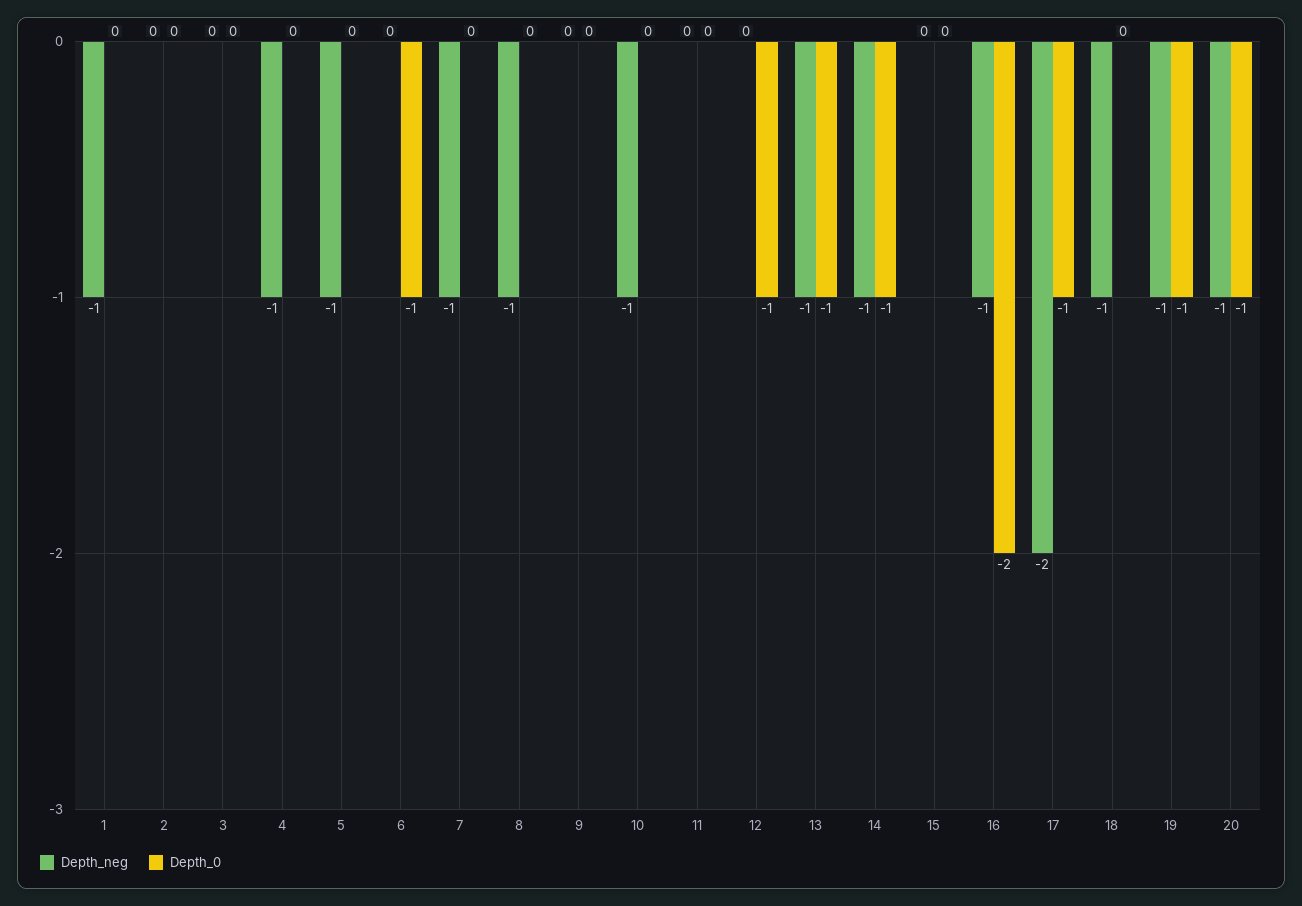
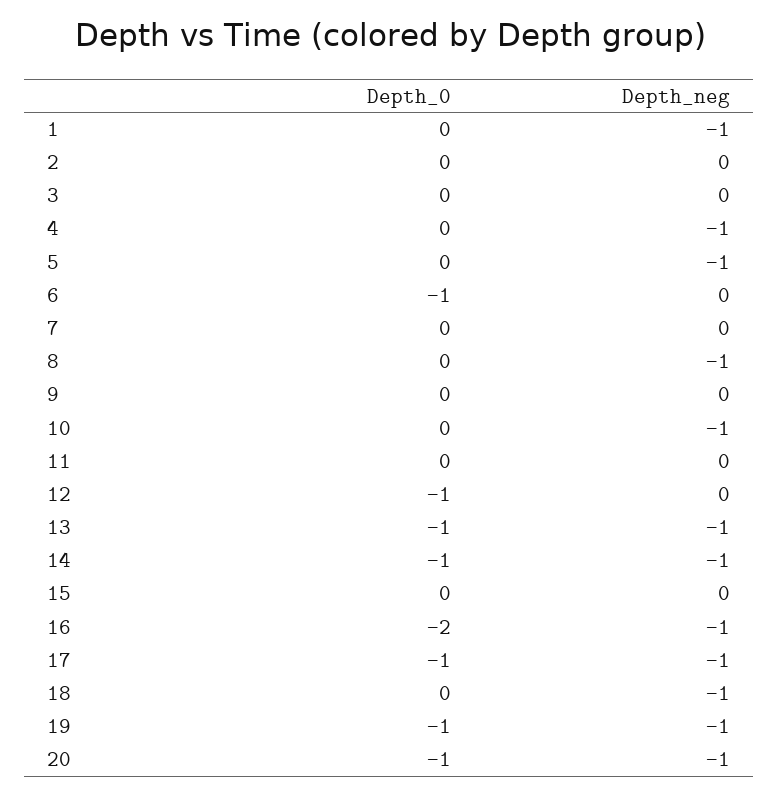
Depth_neg, 7: -1 -> 0
Depth_neg, 17: -2 -> -1

